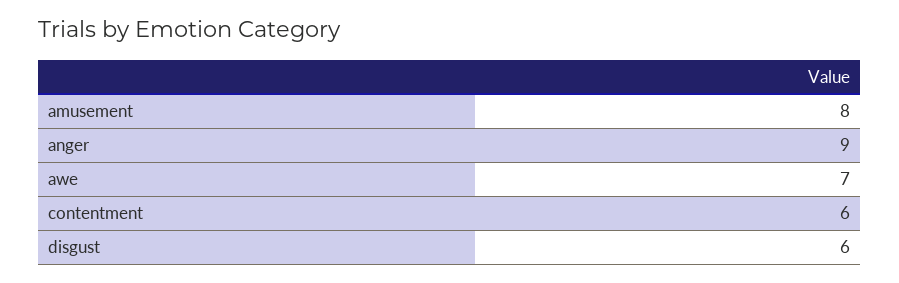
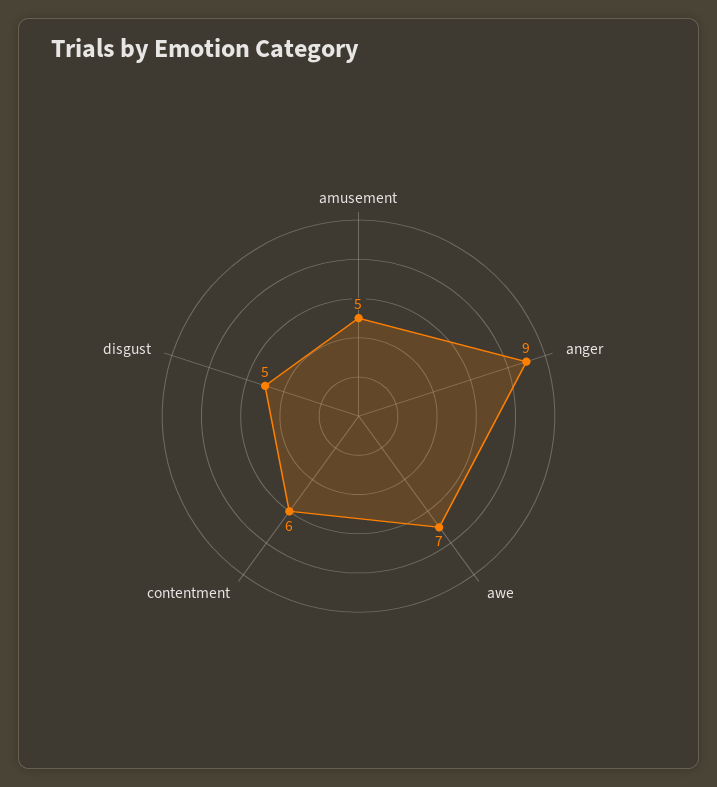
amusement: 8 -> 5
disgust: 6 -> 5

